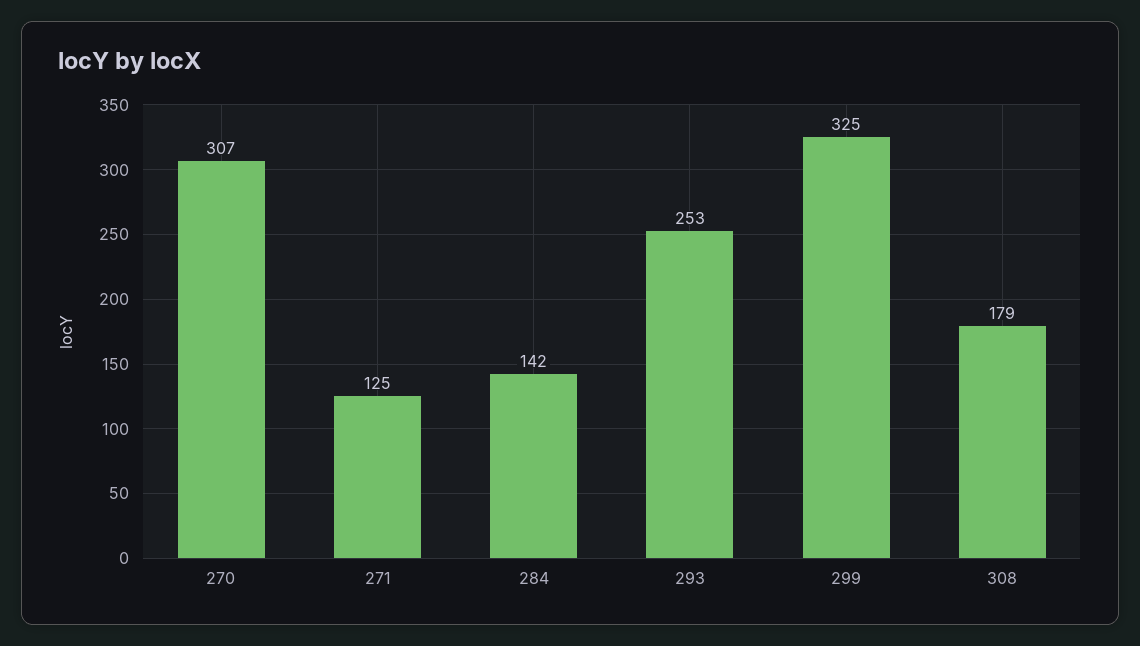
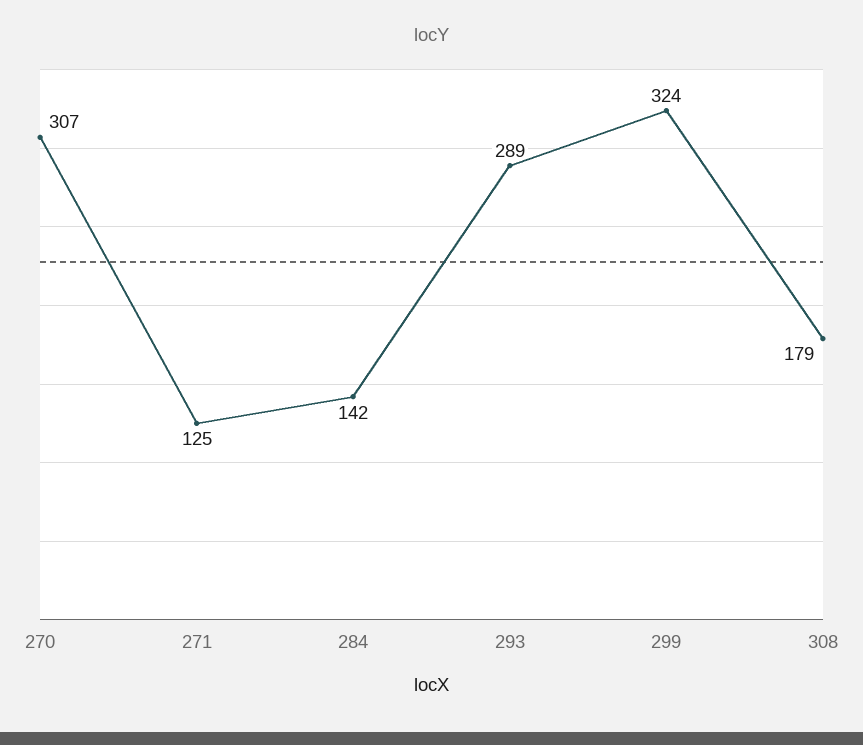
293: 253 -> 289
299: 325 -> 324

